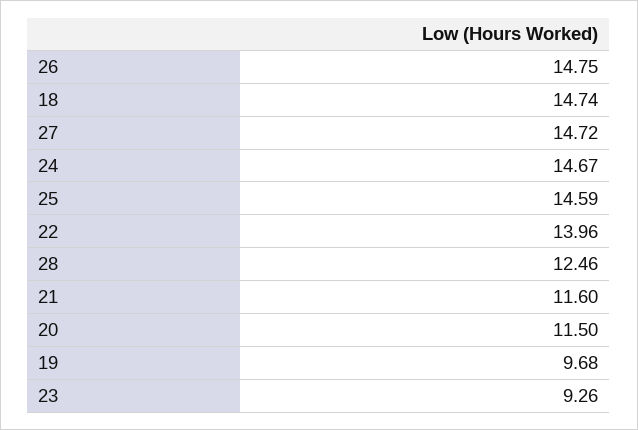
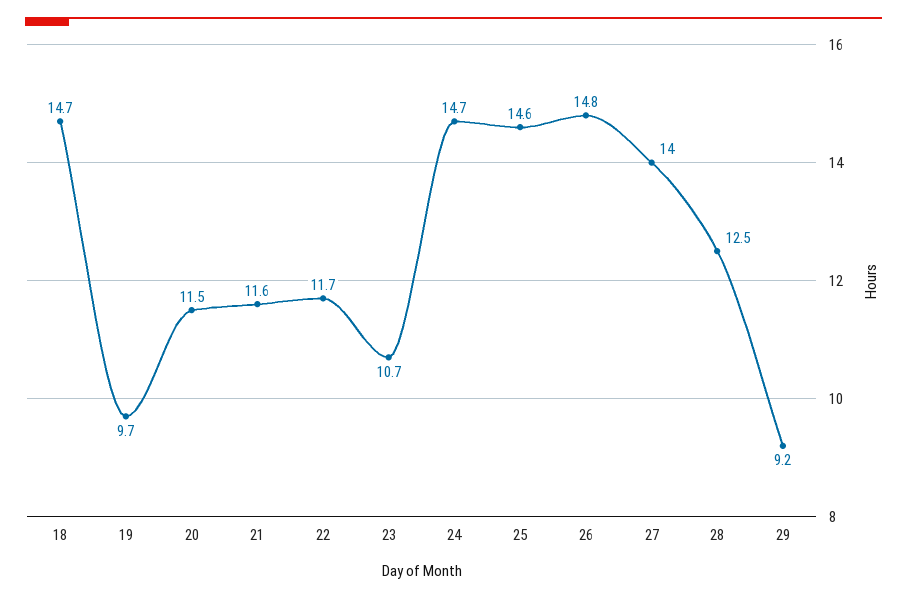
27: 14.72 -> 14
22: 13.96 -> 11.7
23: 9.26 -> 10.7
29: none -> 9.2

